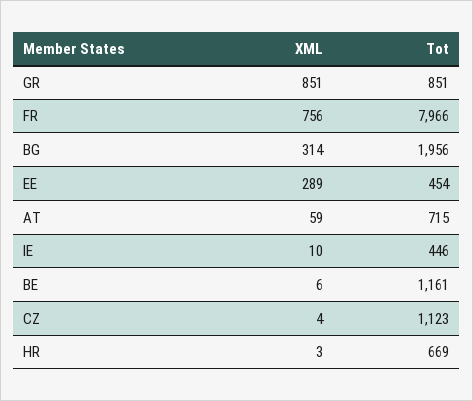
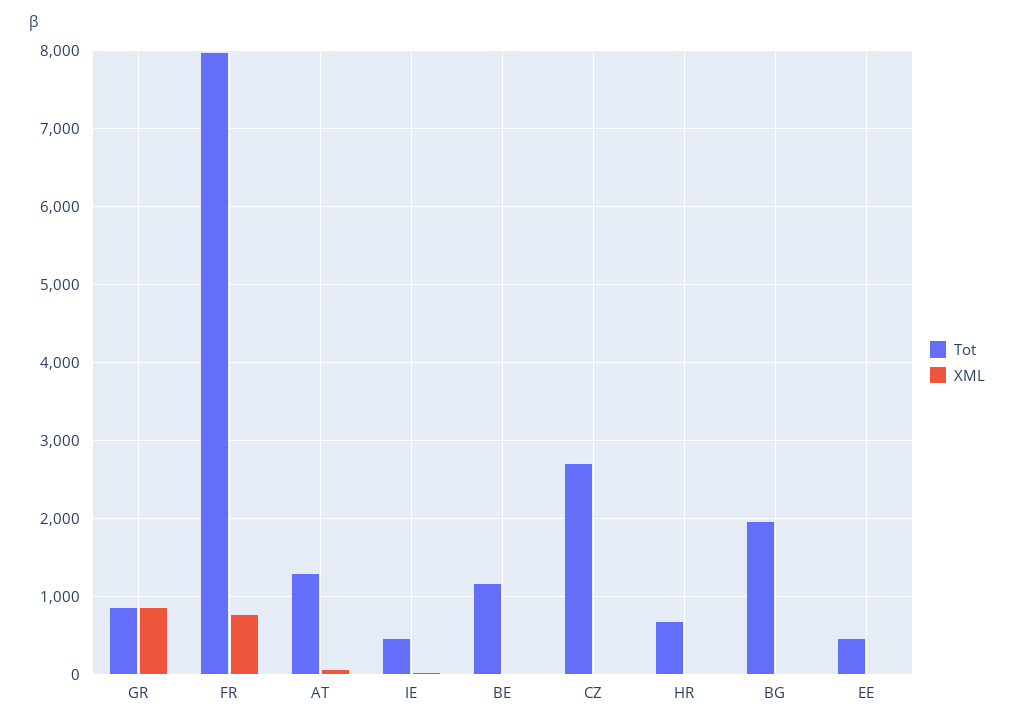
XML, BG: 314 -> 0
XML, EE: 289 -> 0
Tot, AT: 715 -> 1300
Tot, CZ: 1123 -> 2700

